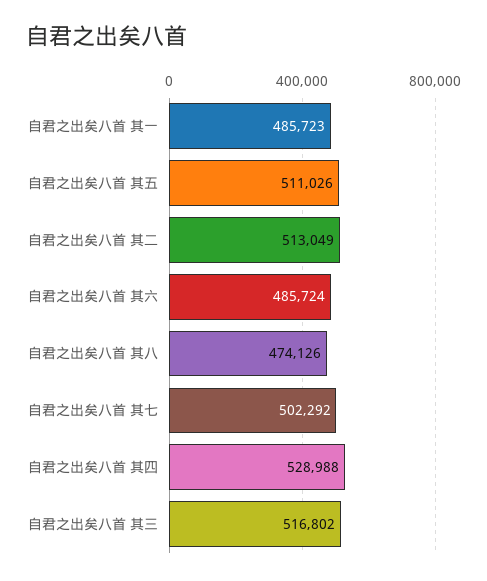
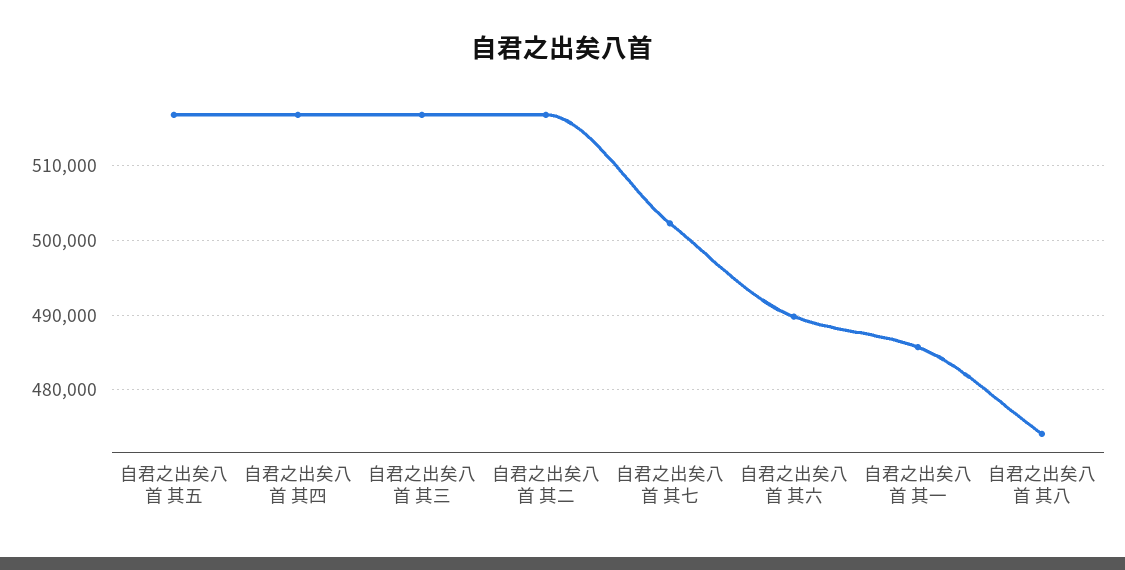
自君之出矣八首 其五: 511026 -> 517000
自君之出矣八首 其二: 513049 -> 517000
自君之出矣八首 其六: 485724 -> 490000
自君之出矣八首 其四: 528988 -> 517000

